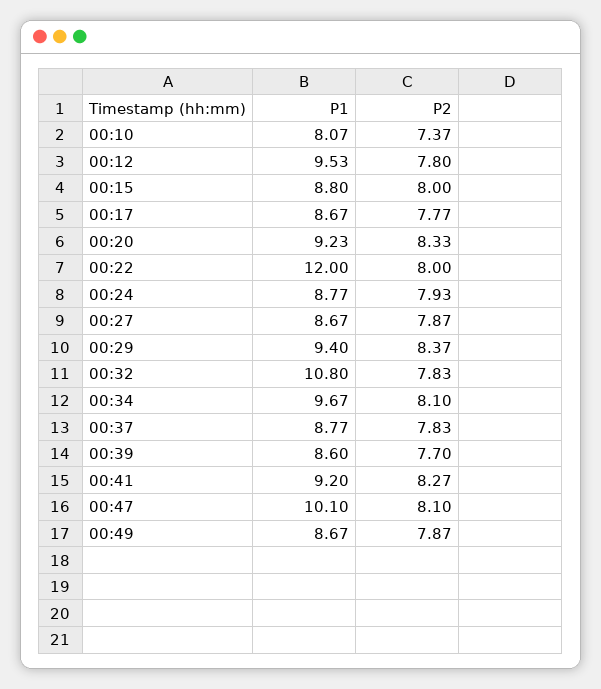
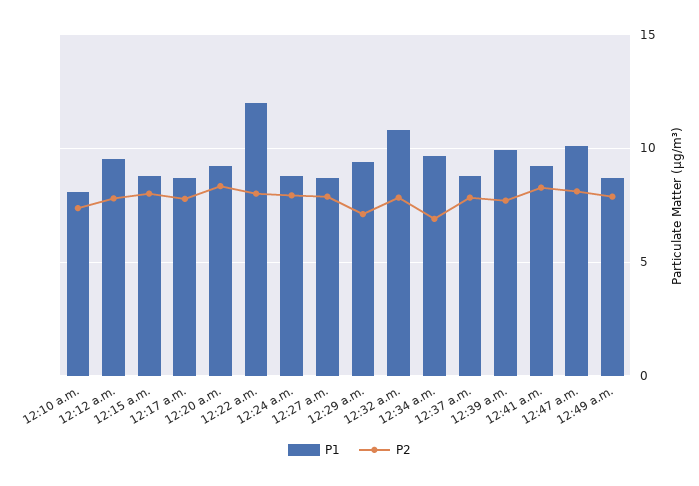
P2, 00:29: 8.37 -> 7
P2, 00:34: 8.1 -> 7
P1, 00:39: 8.6 -> 10

